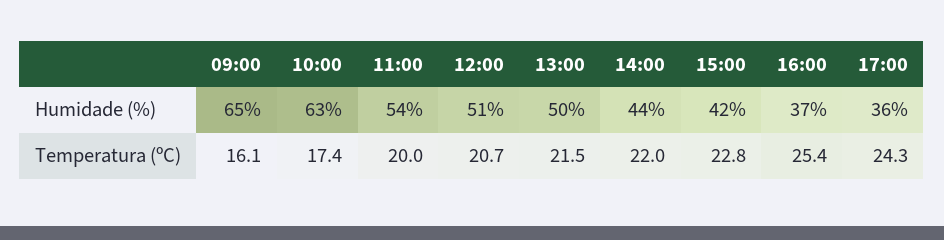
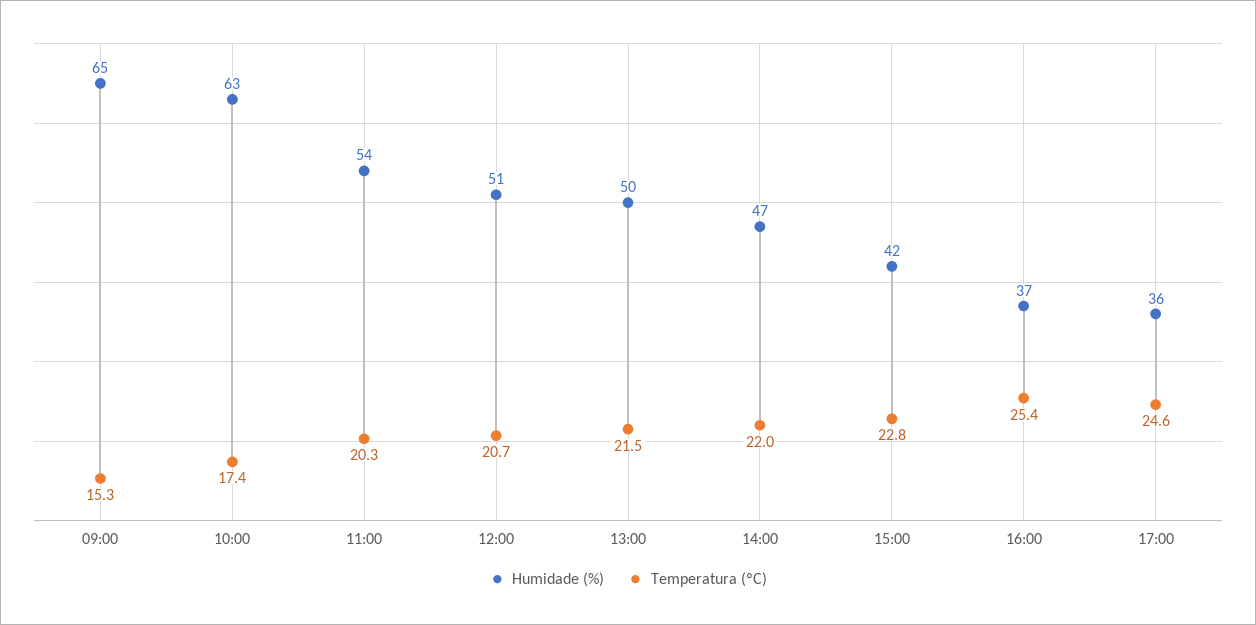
Humidade (%), 14:00: 44 -> 47
Temperatura (ºC), 09:00: 16.1 -> 15.3
Temperatura (ºC), 11:00: 20 -> 20.3
Temperatura (ºC), 17:00: 24.3 -> 24.6

